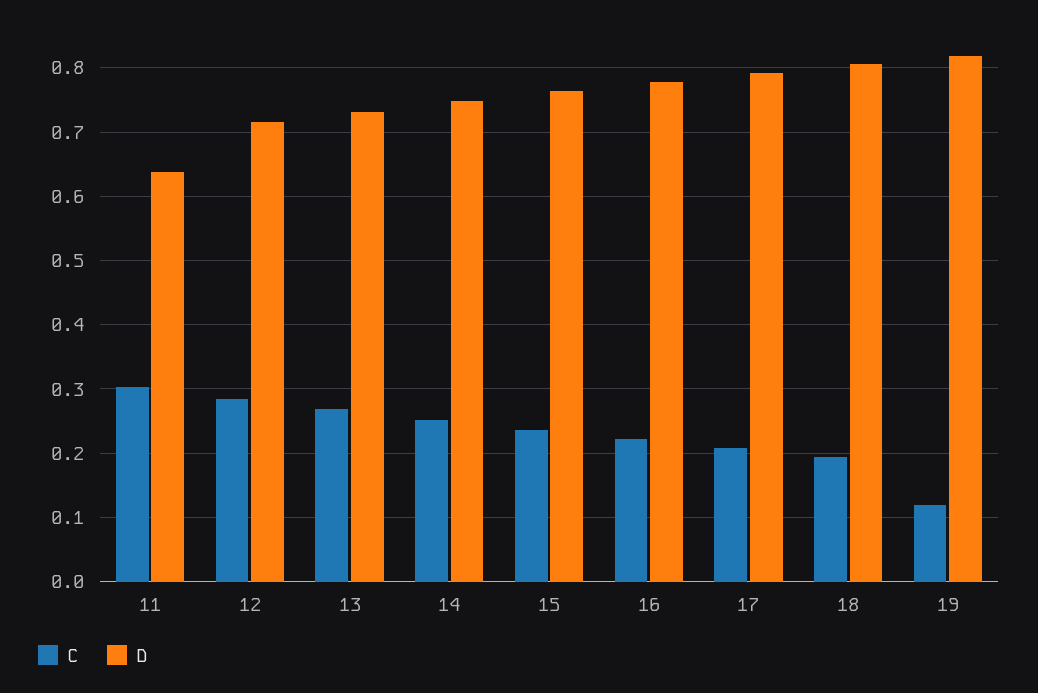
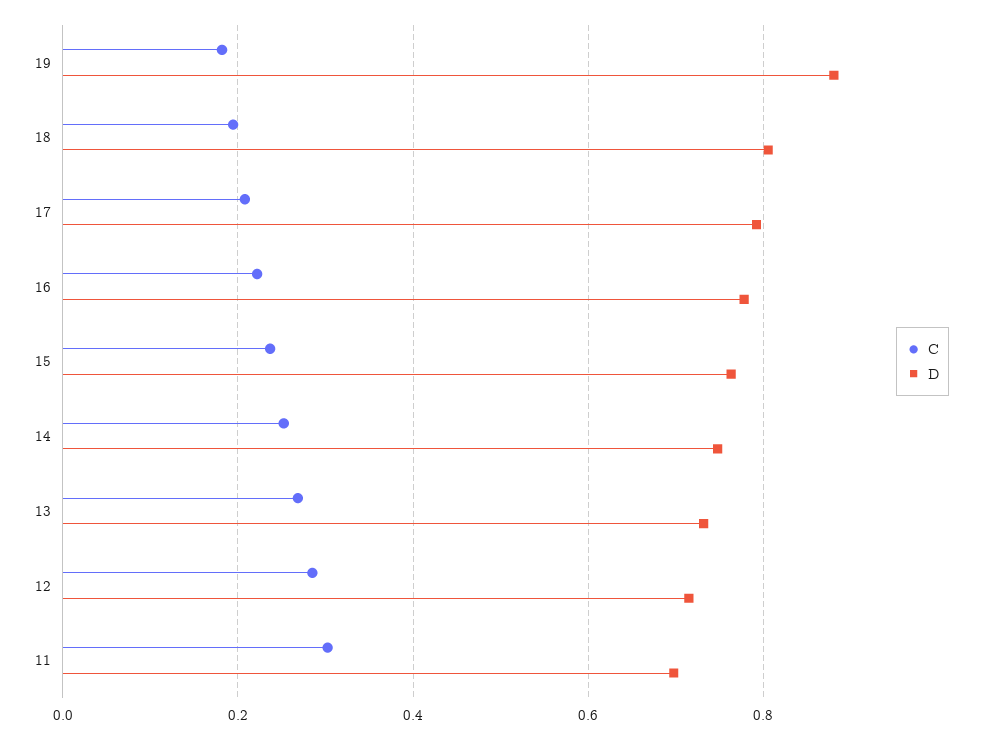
D, 11: 0.64 -> 0.7
C, 19: 0.12 -> 0.18
D, 19: 0.82 -> 0.88

